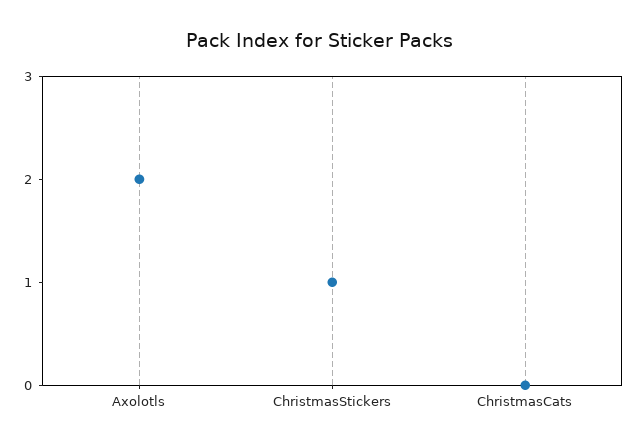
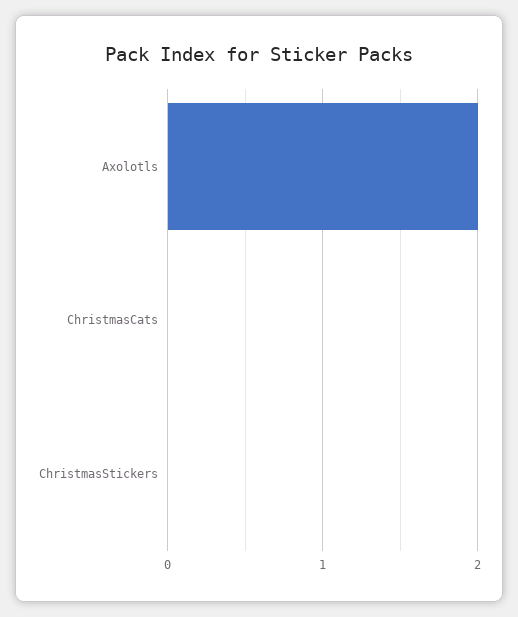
ChristmasStickers: 1 -> 0

